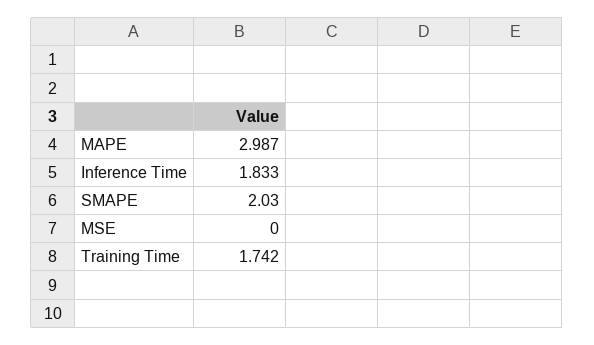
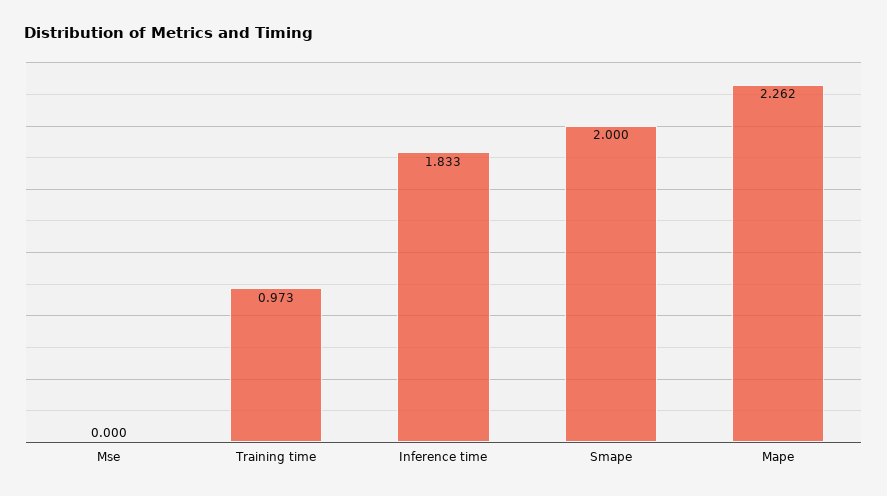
MAPE: 2.987 -> 2.262
SMAPE: 2.03 -> 2
Training Time: 1.742 -> 0.973

